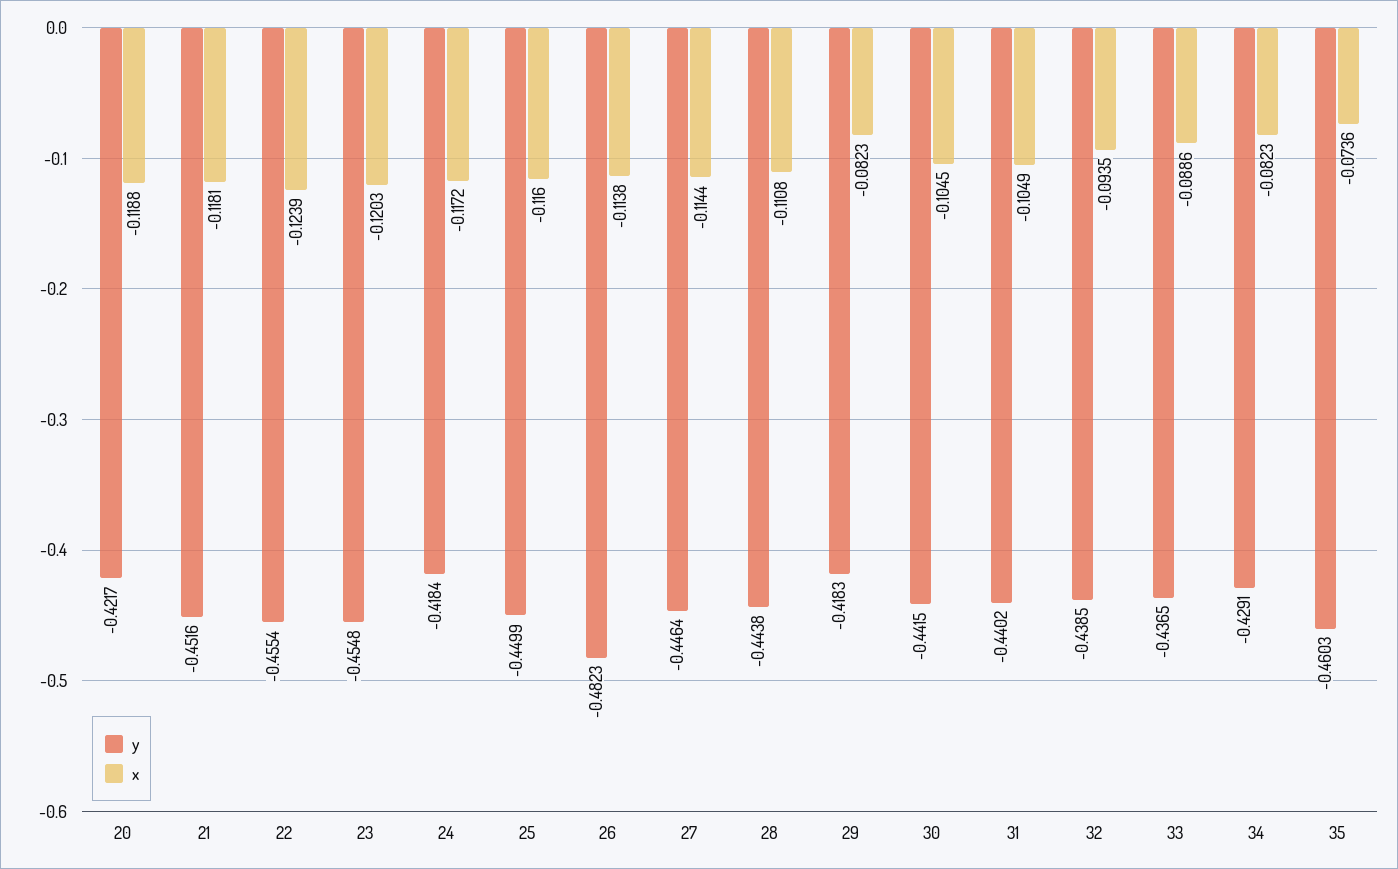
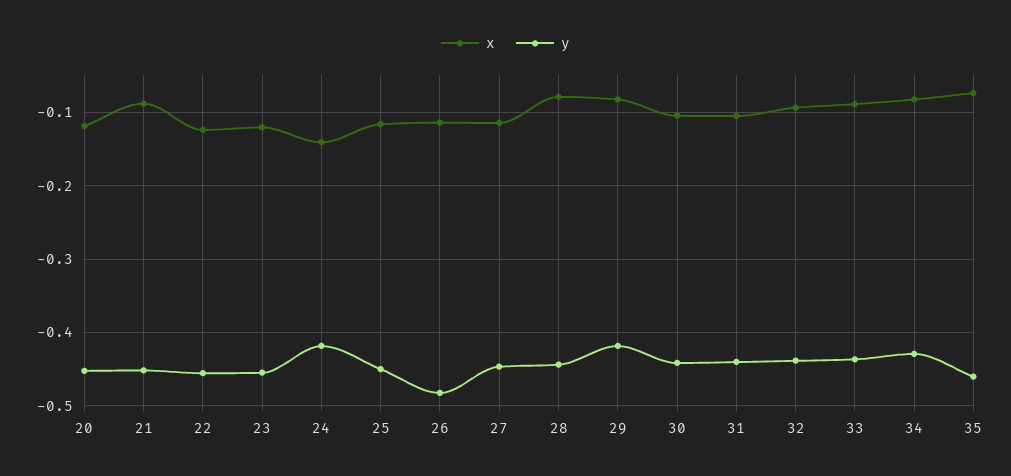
y, 20: -0.4217 -> -0.45
x, 21: -0.1181 -> -0.09
x, 24: -0.1172 -> -0.14
x, 28: -0.1108 -> -0.08

